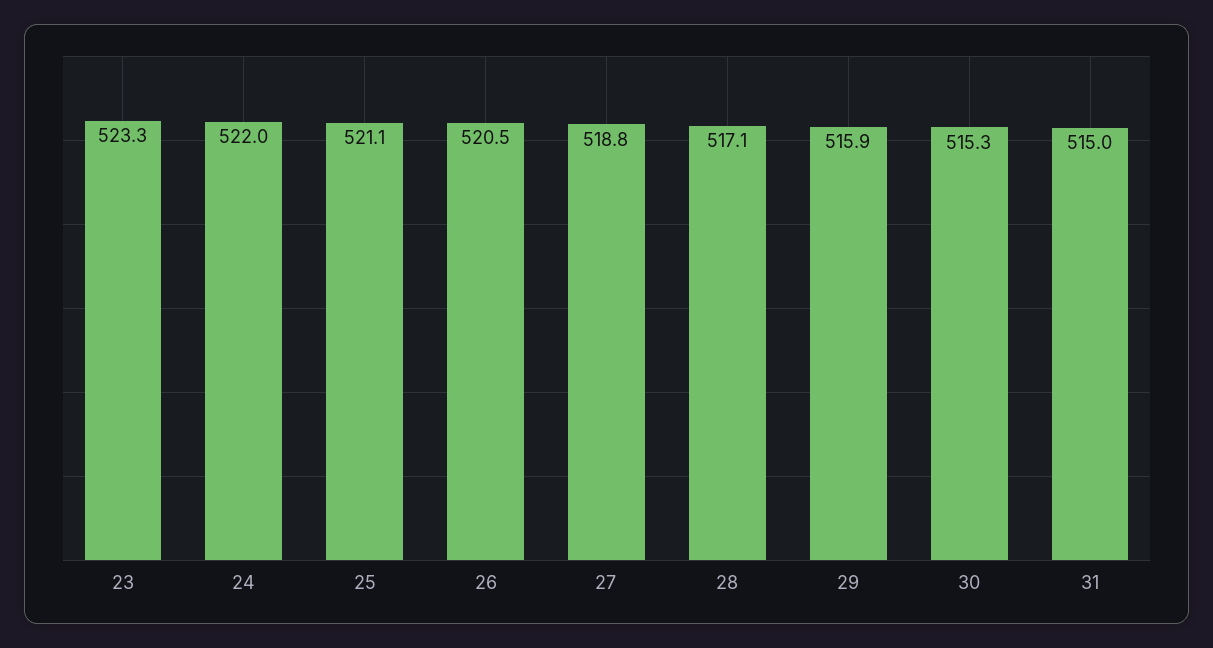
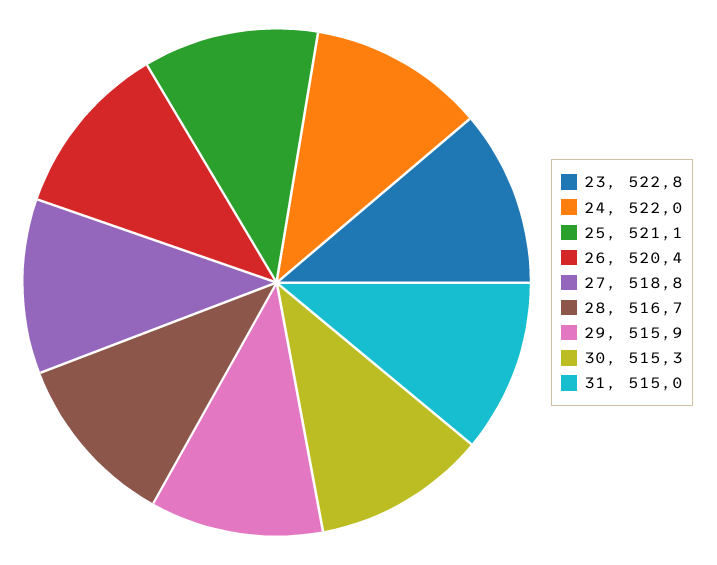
23: 523.3 -> 522.8
26: 520.5 -> 520.4
28: 517.1 -> 516.7

